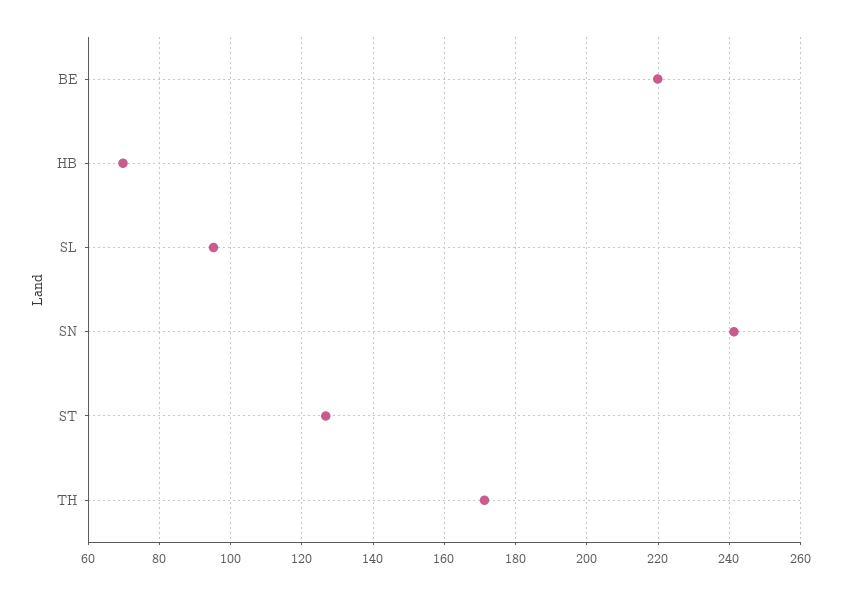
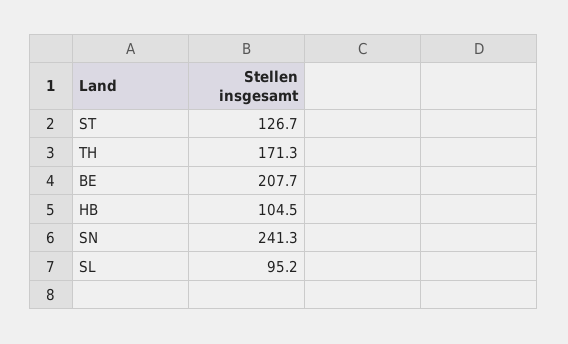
BE: 220 -> 207.7
HB: 70 -> 104.5

